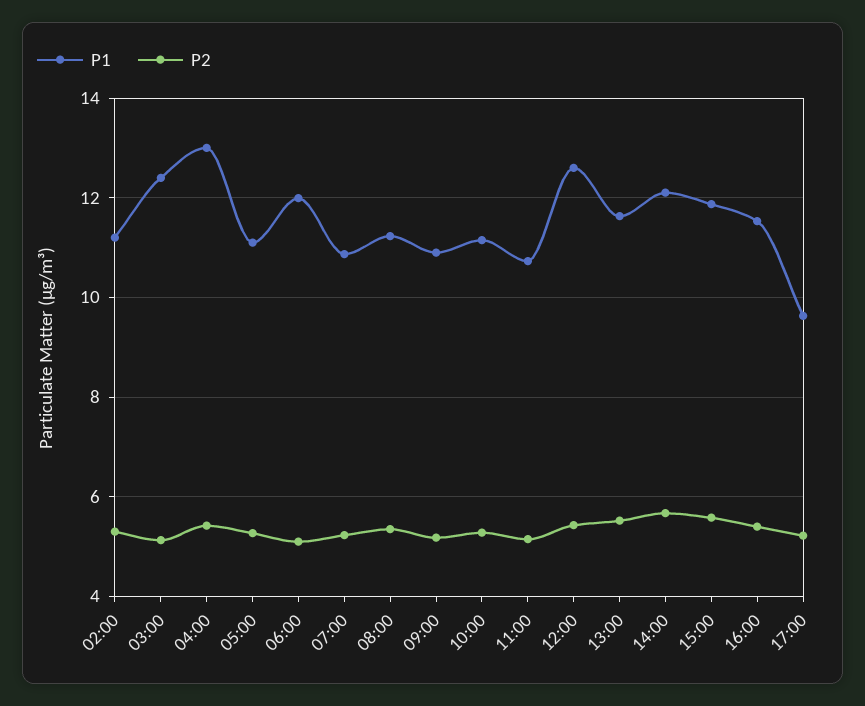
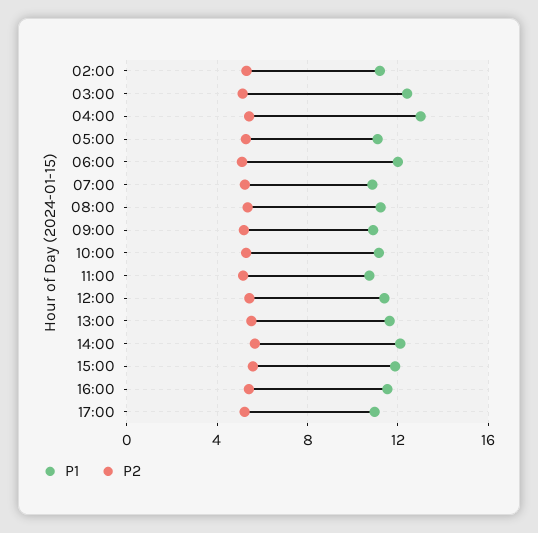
P1, 12:00: 12.6 -> 11.5
P1, 17:00: 9.6 -> 11

